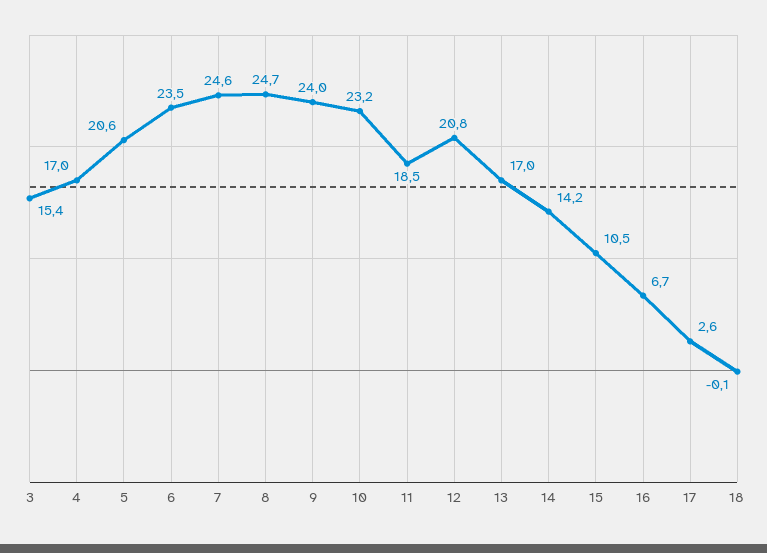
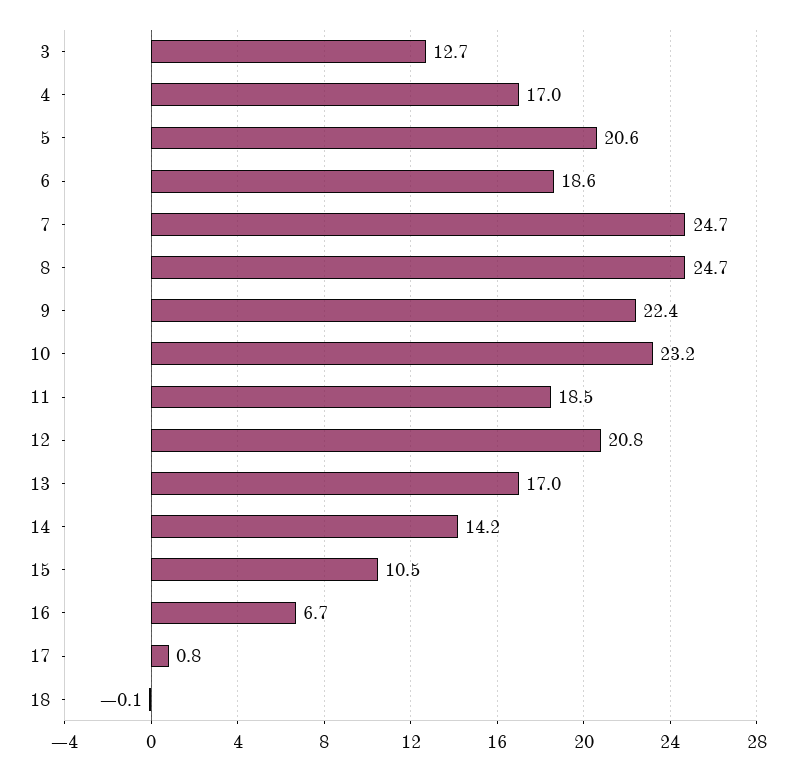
3: 15.4 -> 12.7
6: 23.5 -> 18.6
7: 24.6 -> 24.7
9: 24 -> 22.4
17: 2.6 -> 0.8

